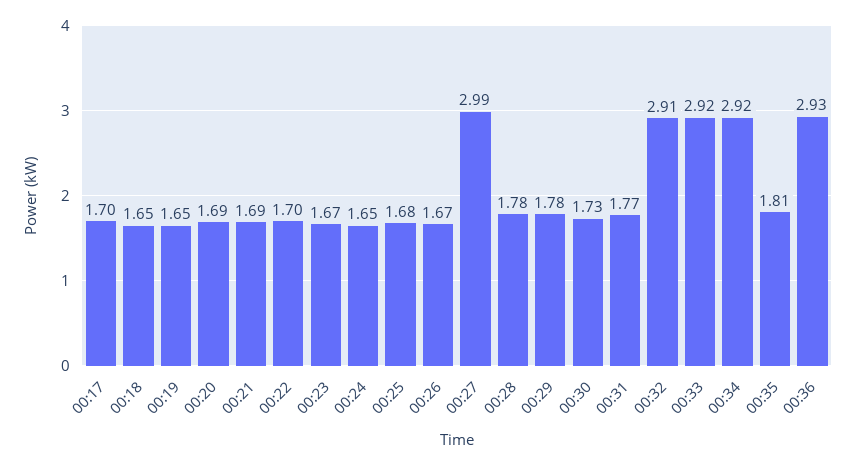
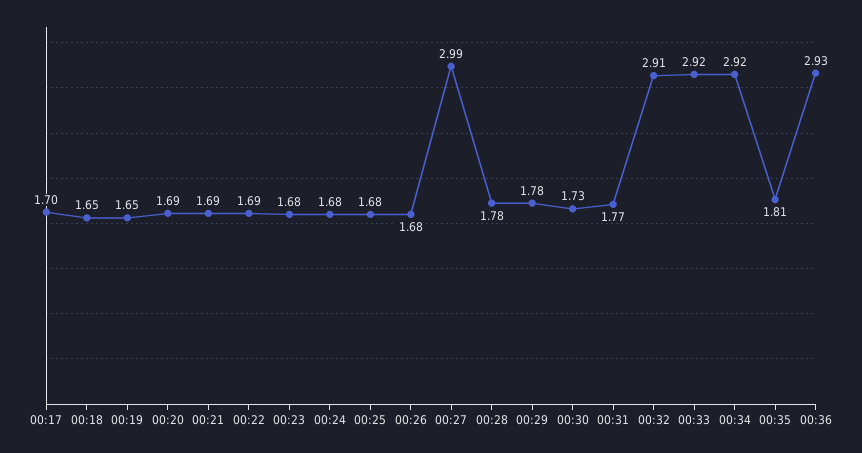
00:22: 1.7 -> 1.69
00:23: 1.67 -> 1.68
00:24: 1.65 -> 1.68
00:26: 1.67 -> 1.68

